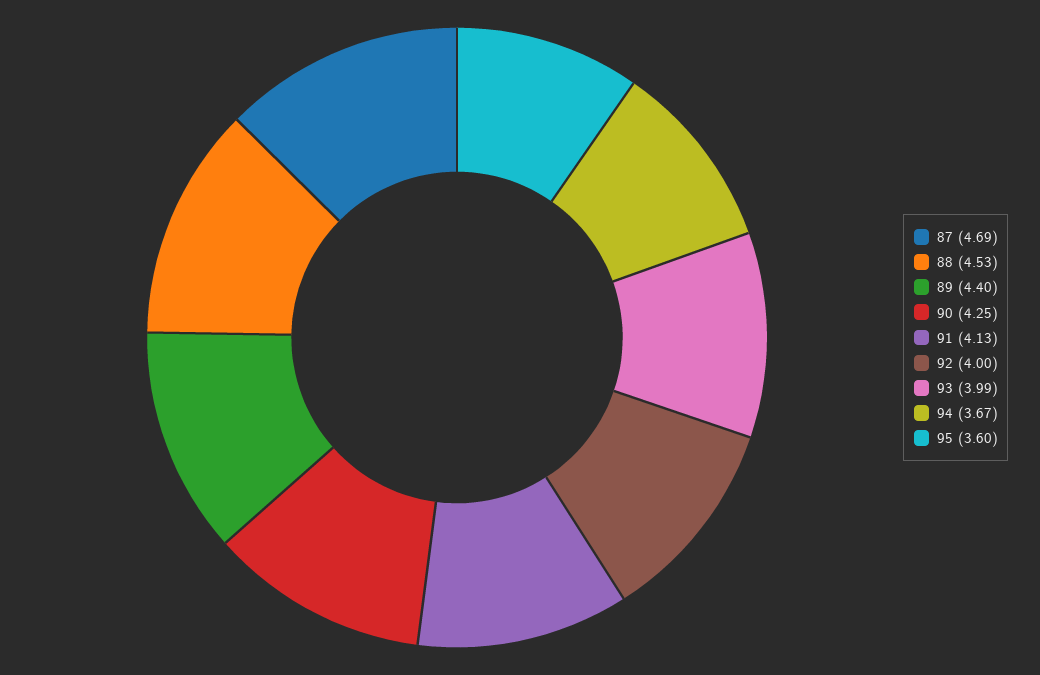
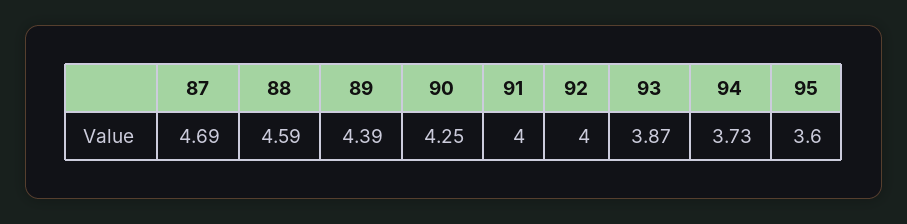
88: 4.53 -> 4.59
89: 4.4 -> 4.39
91: 4.13 -> 4
93: 3.99 -> 3.87
94: 3.67 -> 3.73

